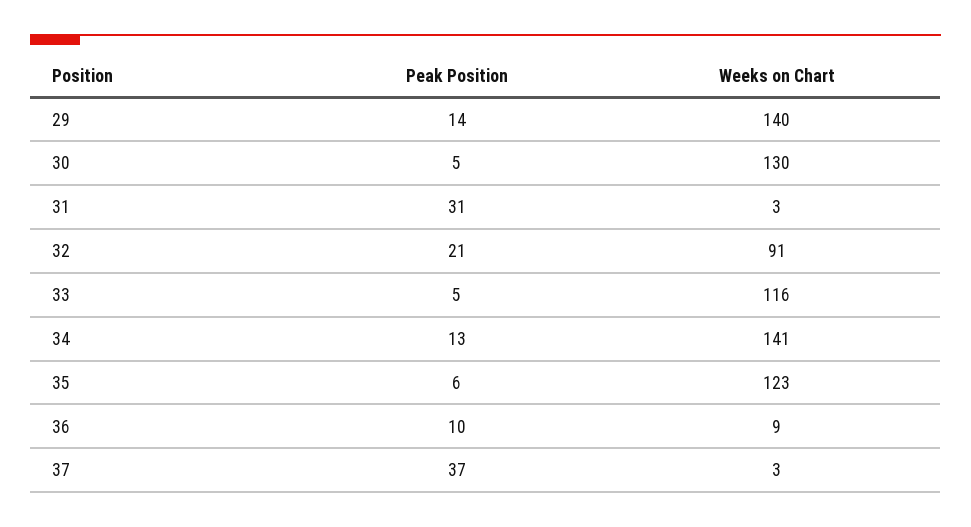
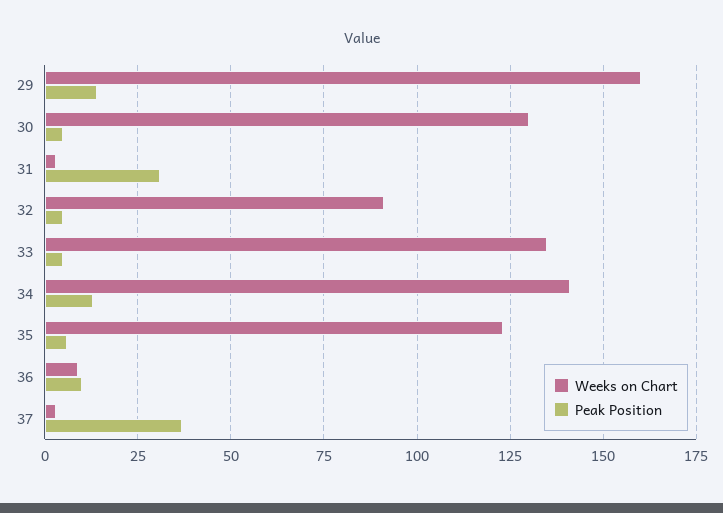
Weeks on Chart, 29: 140 -> 160
Peak Position, 32: 21 -> 5
Weeks on Chart, 33: 116 -> 135

